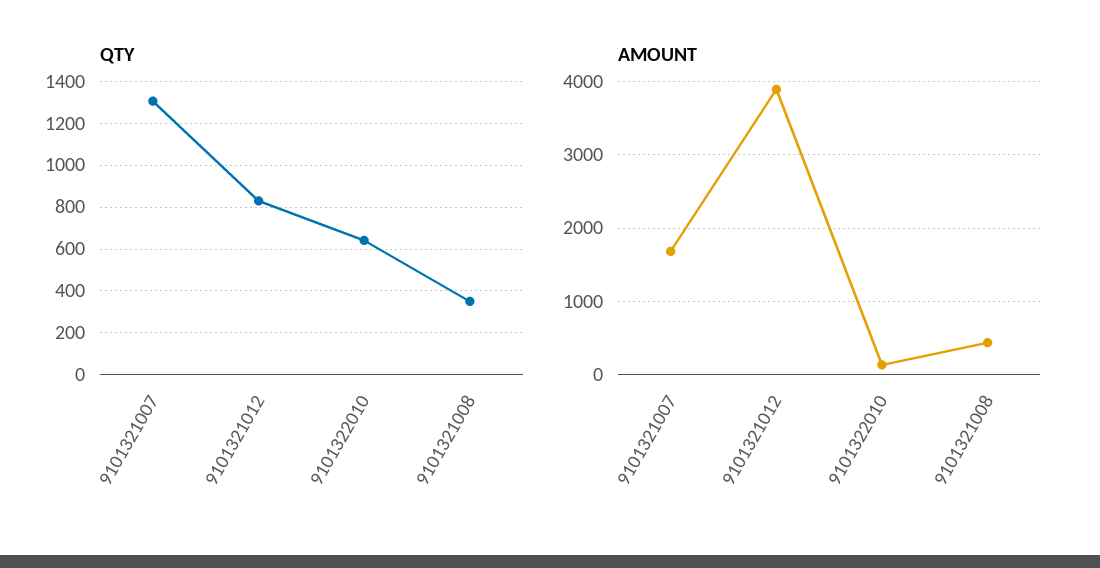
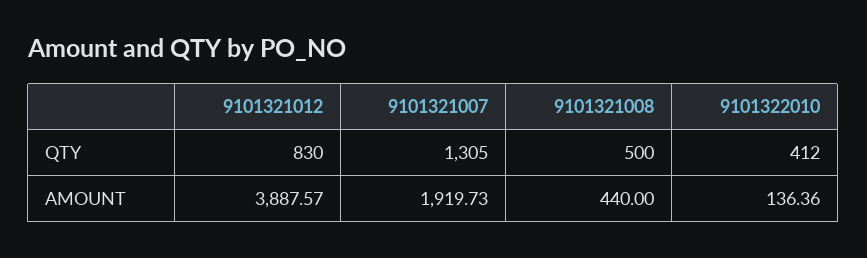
QTY, 9101322010: 650 -> 412
QTY, 9101321008: 350 -> 500
AMOUNT, 9101321007: 1700 -> 1919.73

